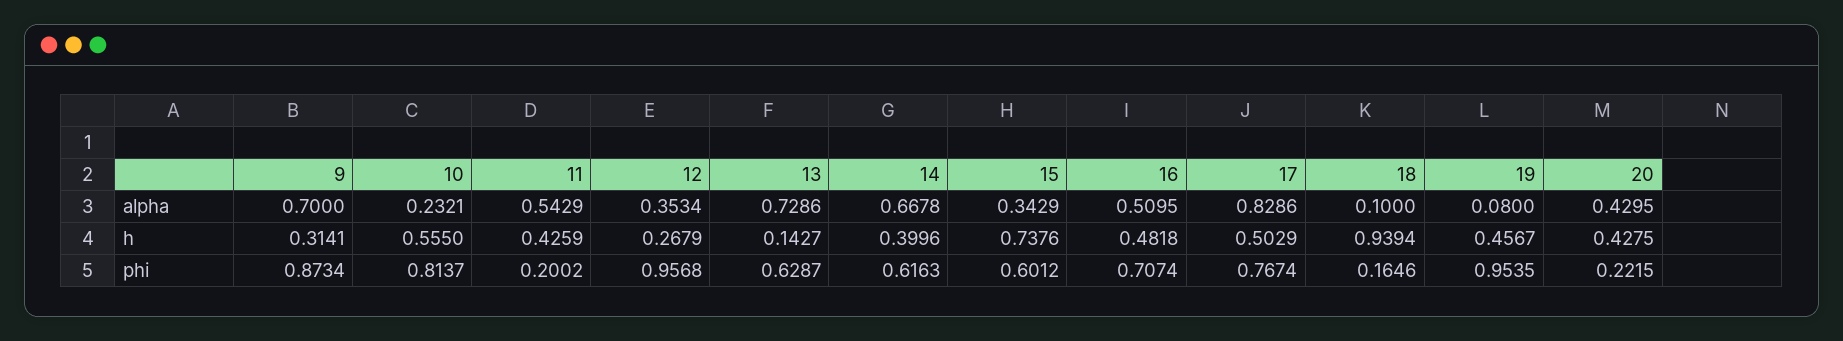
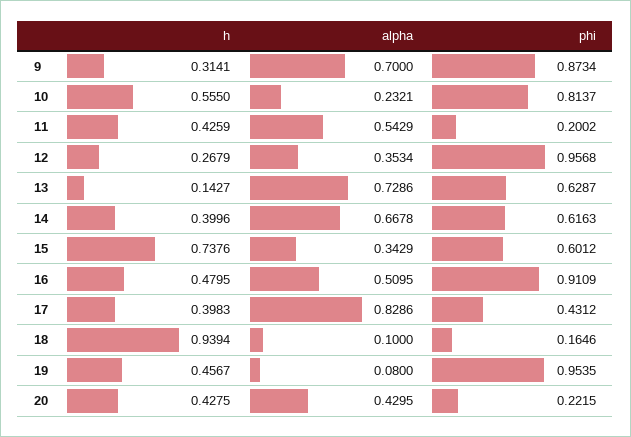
16, h: 0.4818 -> 0.4795
17, h: 0.5029 -> 0.3983
16, phi: 0.7074 -> 0.9109
17, phi: 0.7674 -> 0.4312

